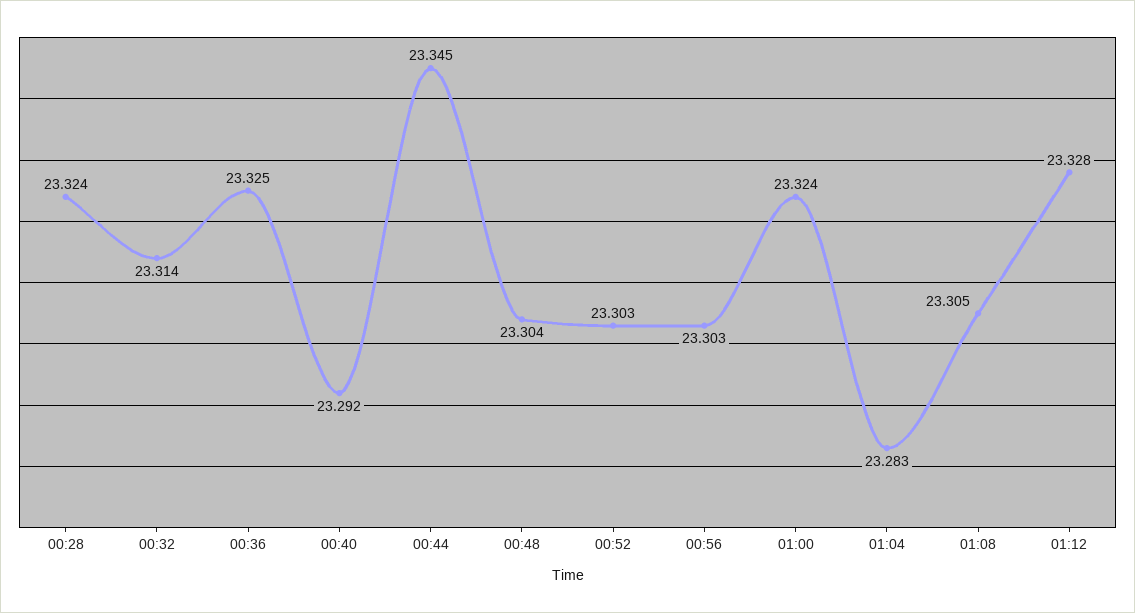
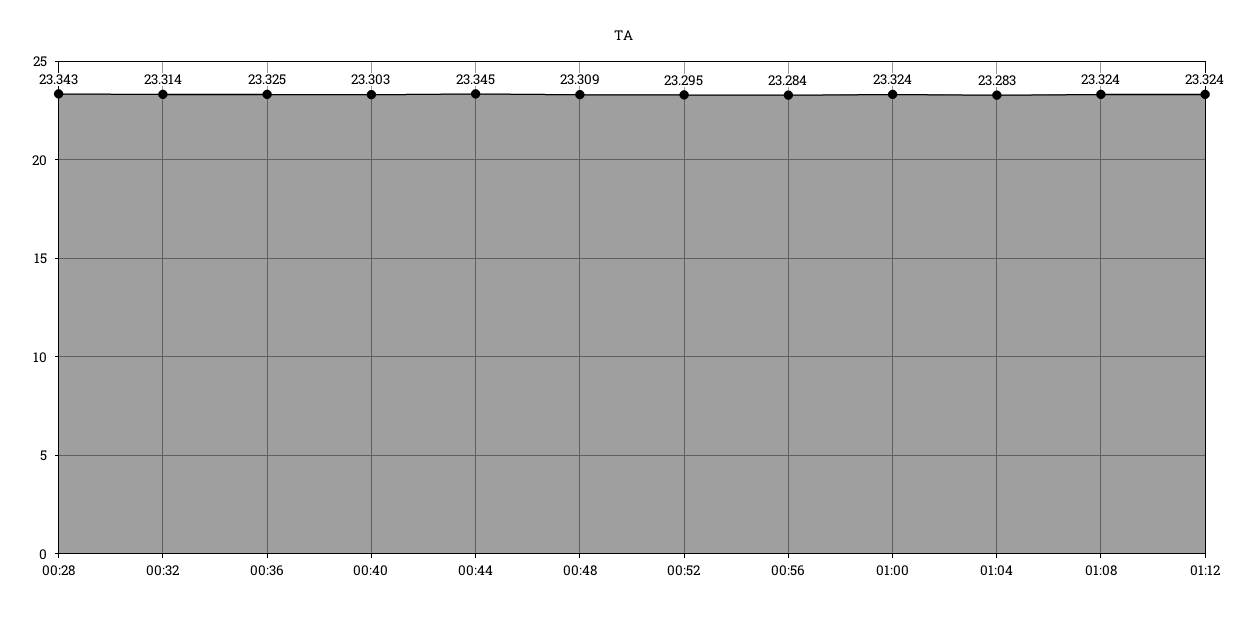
00:28: 23.324 -> 23.343
00:40: 23.292 -> 23.303
00:48: 23.304 -> 23.309
00:52: 23.303 -> 23.295
00:56: 23.303 -> 23.284
01:08: 23.305 -> 23.324
01:12: 23.328 -> 23.324

